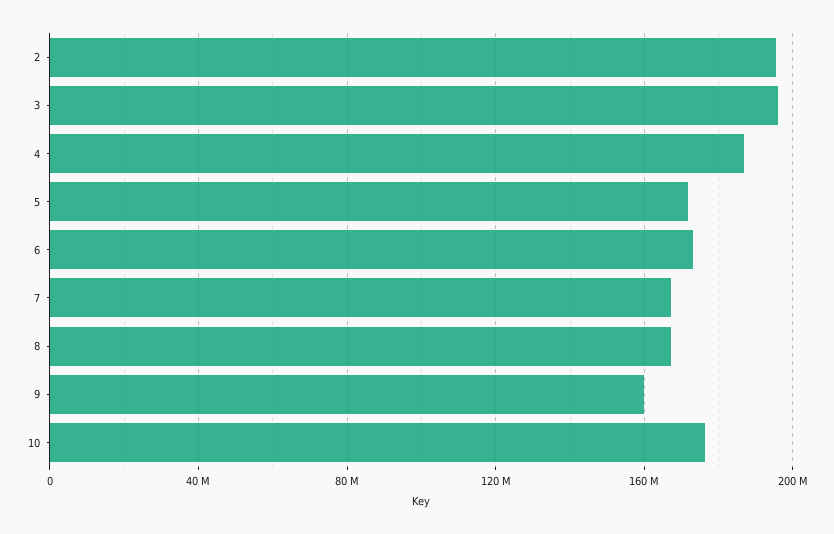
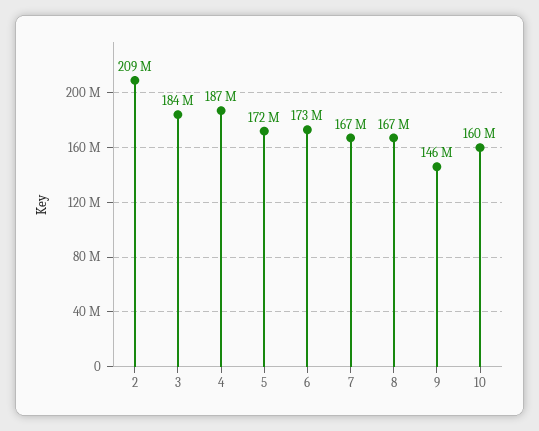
2: 195000000 -> 209000000
3: 195000000 -> 184000000
9: 160000000 -> 146000000
10: 175000000 -> 160000000

